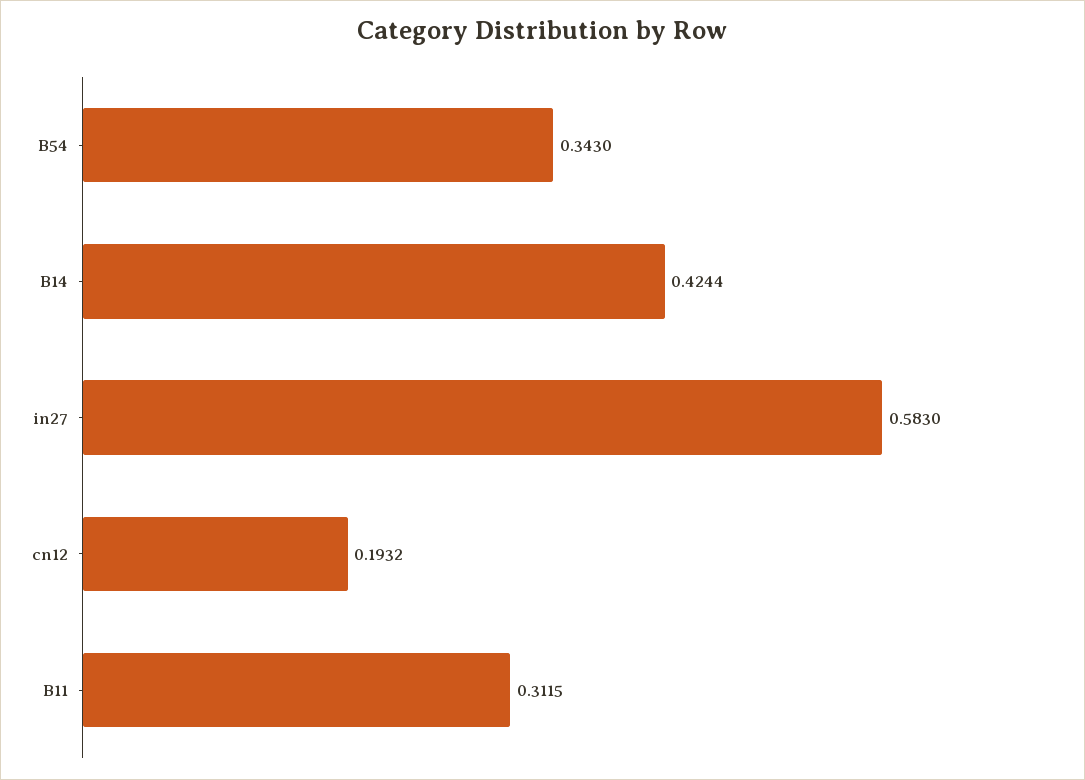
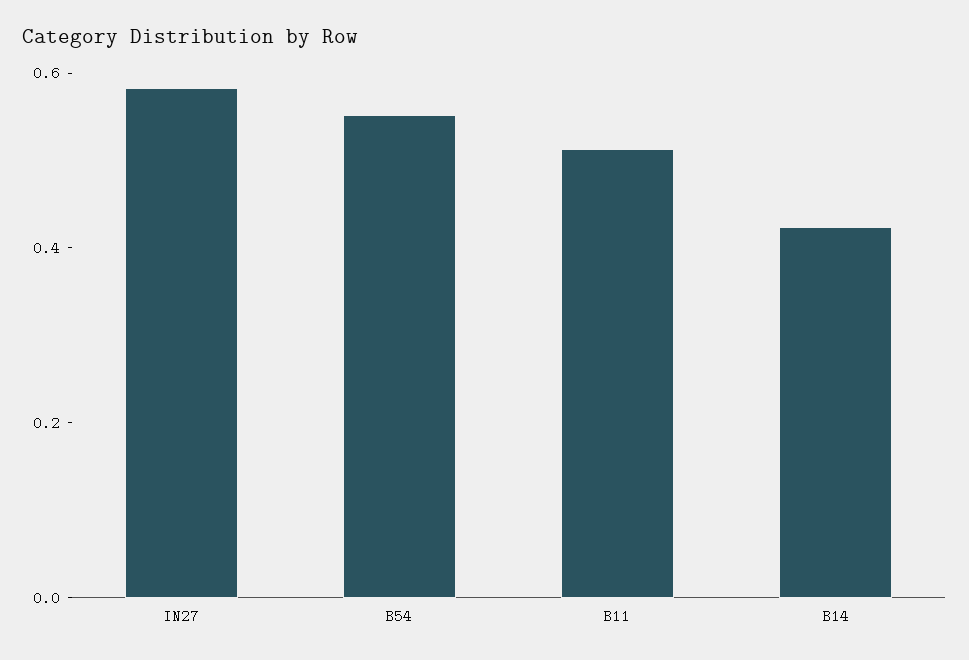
B54: 0.343 -> 0.55
cn12: 0.1932 -> none
B11: 0.3115 -> 0.5

